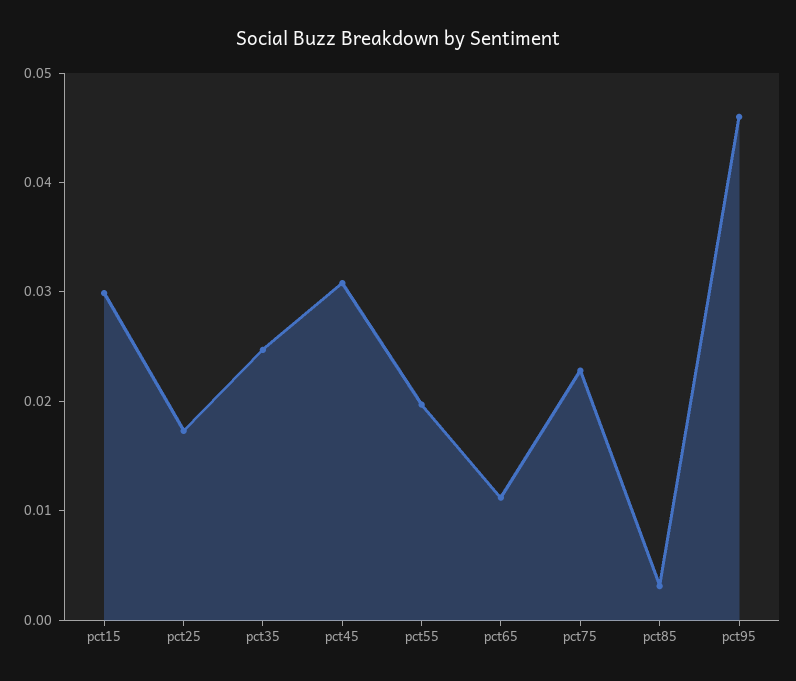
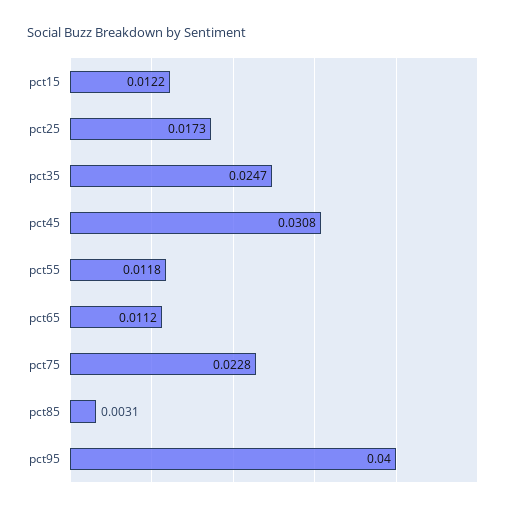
pct15: 0.03 -> 0.0122
pct55: 0.02 -> 0.0118
pct95: 0.046 -> 0.04

